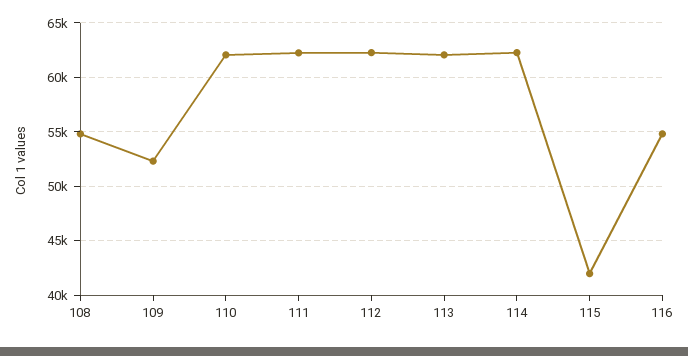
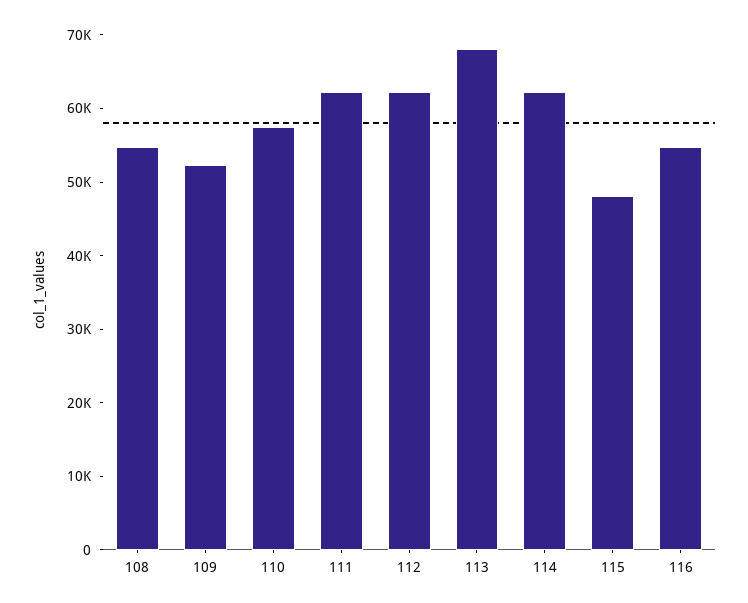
110: 62000 -> 58000
113: 62000 -> 68000
115: 42000 -> 48000

